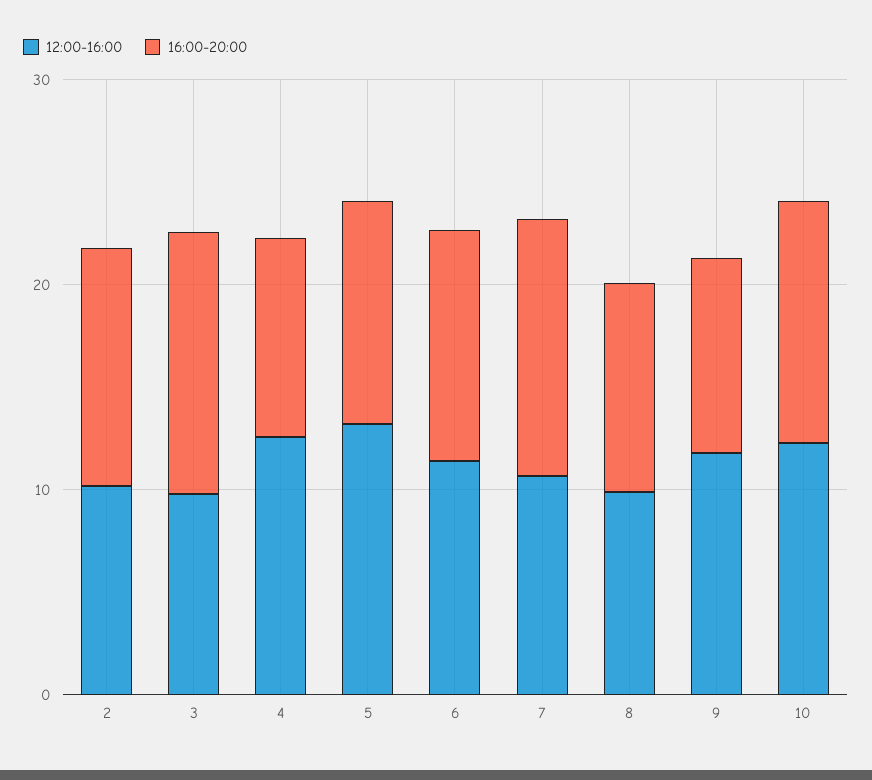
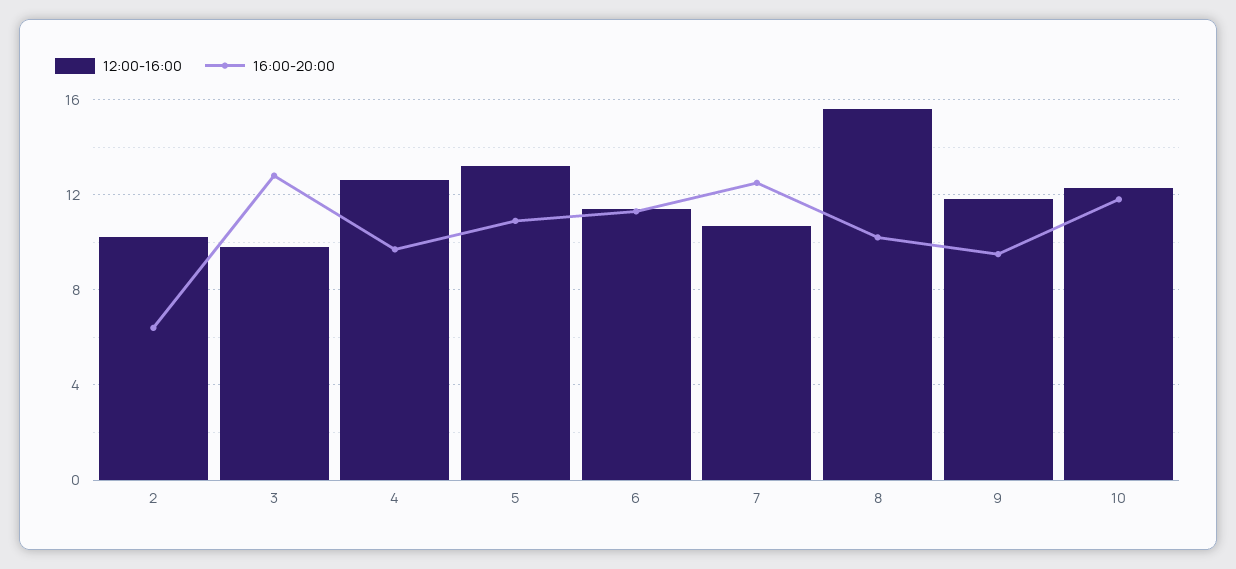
16:00-20:00, 2: 12 -> 6.5
12:00-16:00, 8: 10 -> 15.5

